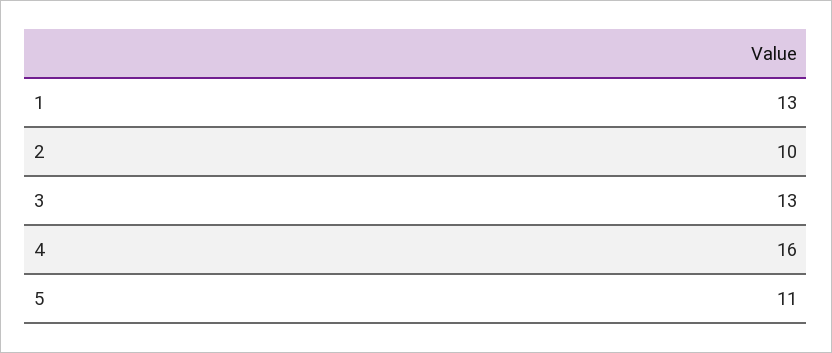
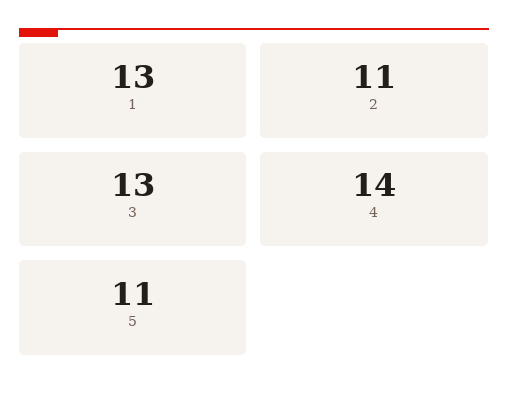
2: 10 -> 11
4: 16 -> 14

